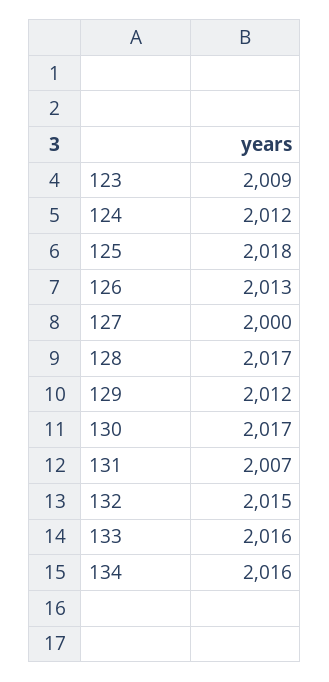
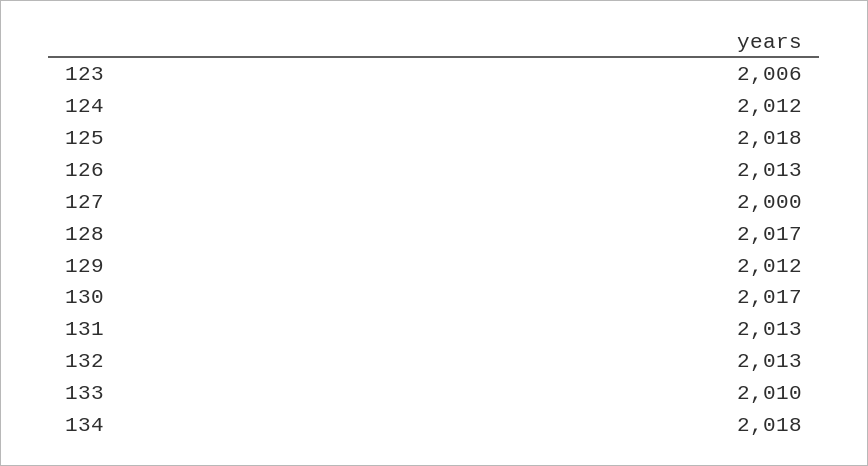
123: 2009 -> 2006
131: 2007 -> 2013
132: 2015 -> 2013
133: 2016 -> 2010
134: 2016 -> 2018

